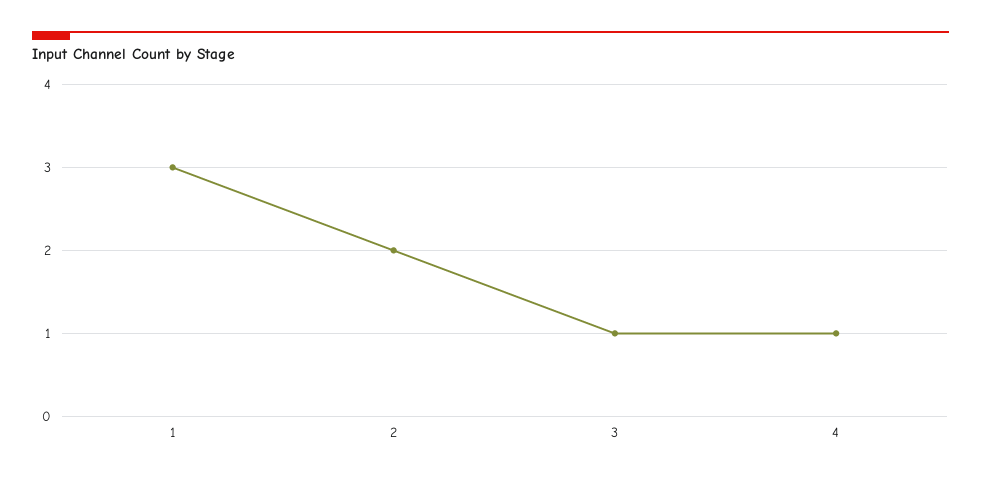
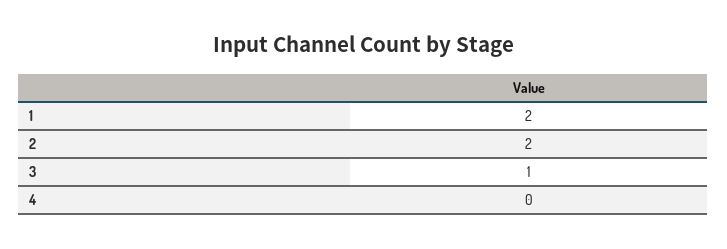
1: 3 -> 2
4: 1 -> 0

